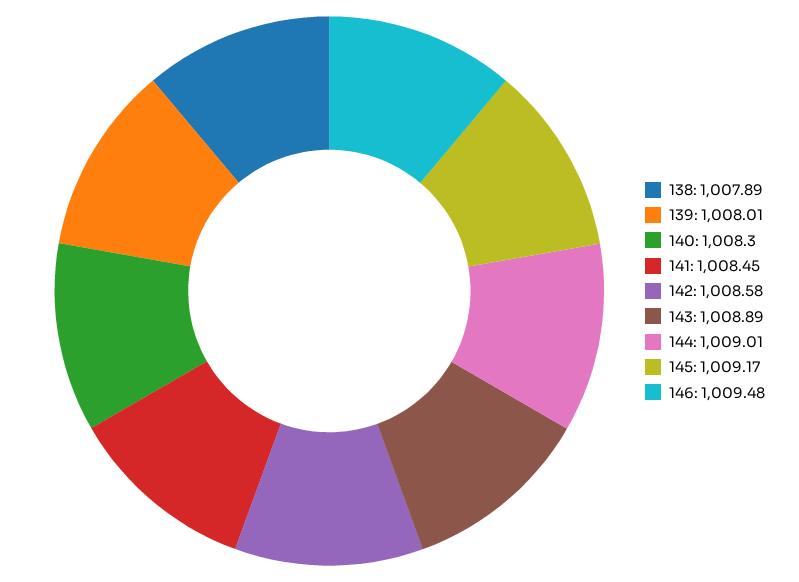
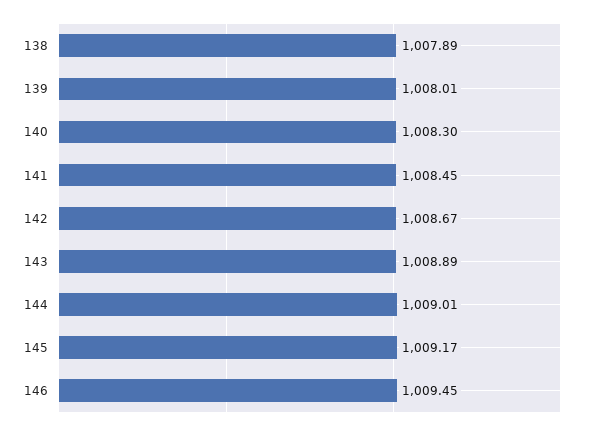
142: 1008.58 -> 1008.67
146: 1009.48 -> 1009.45

